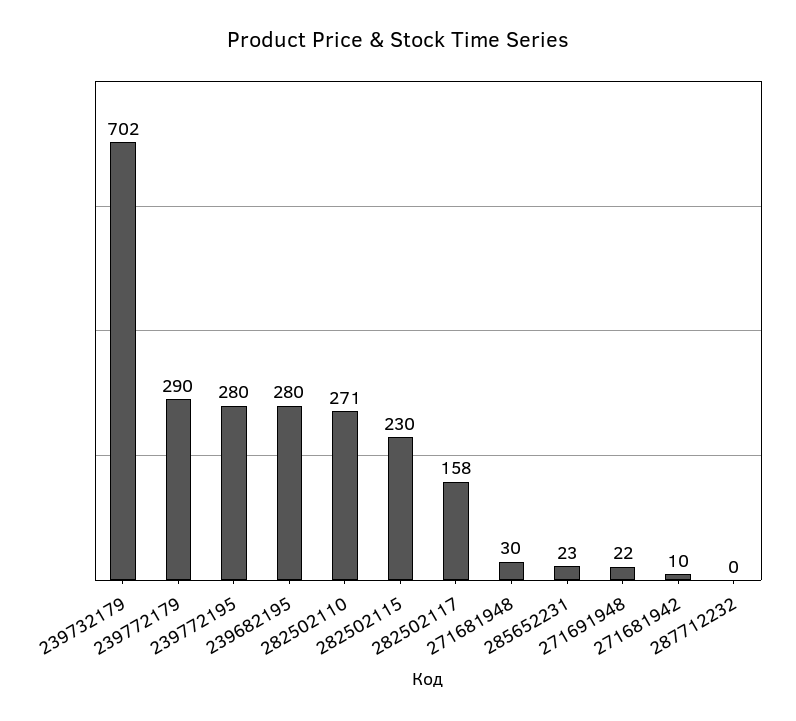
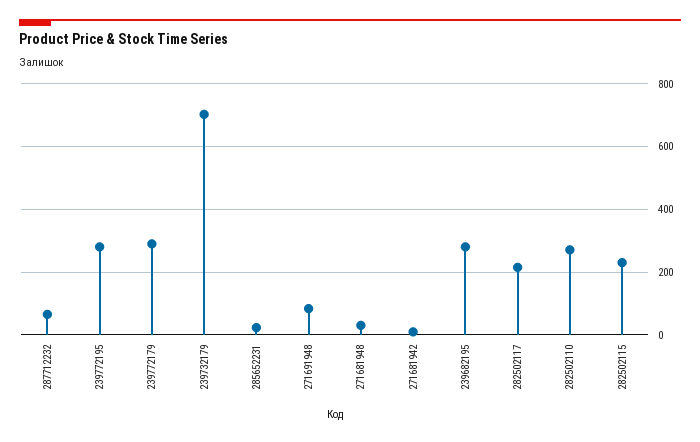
282502117: 158 -> 220
271691948: 22 -> 80
287712232: 0 -> 60

